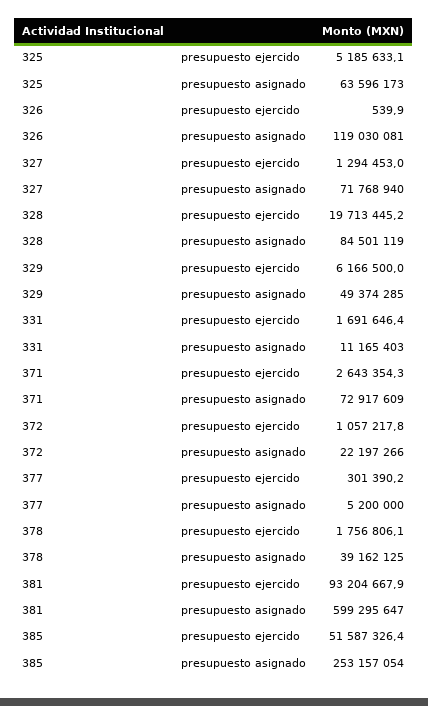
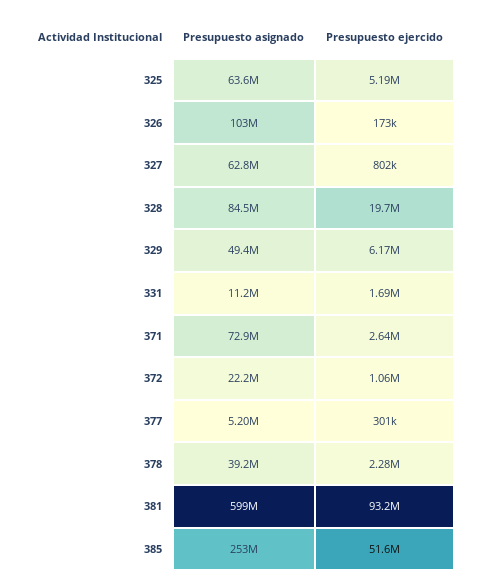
326, presupuesto ejercido: 539.9 -> 173000
326, presupuesto asignado: 119030081 -> 103000000
327, presupuesto ejercido: 1294453 -> 802000
327, presupuesto asignado: 71768940 -> 62800000
378, presupuesto ejercido: 1756806.1 -> 2280000

